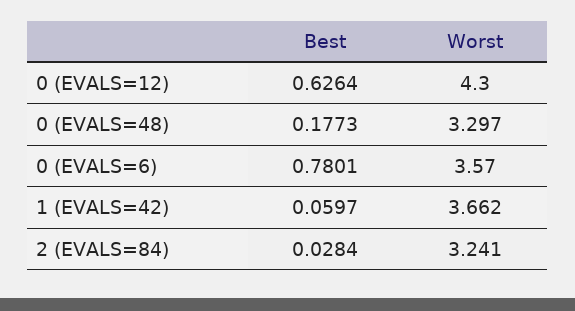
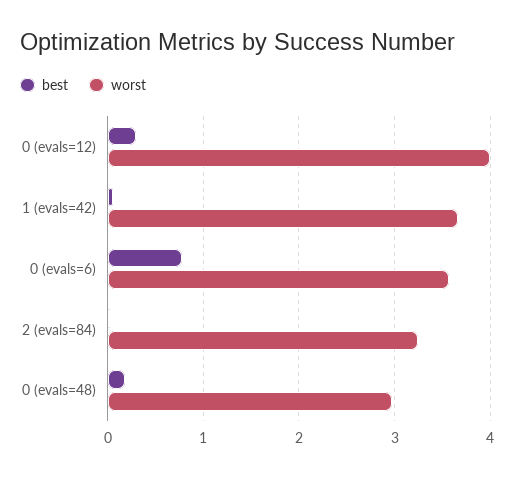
Best, 0 (EVALS=12): 0.6264 -> 0.3
Worst, 0 (EVALS=12): 4.3 -> 4
Worst, 0 (EVALS=48): 3.297 -> 3

